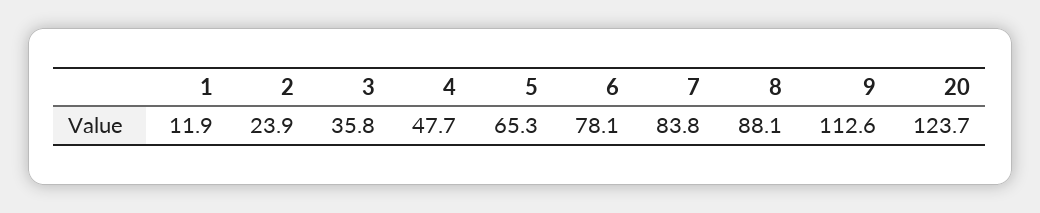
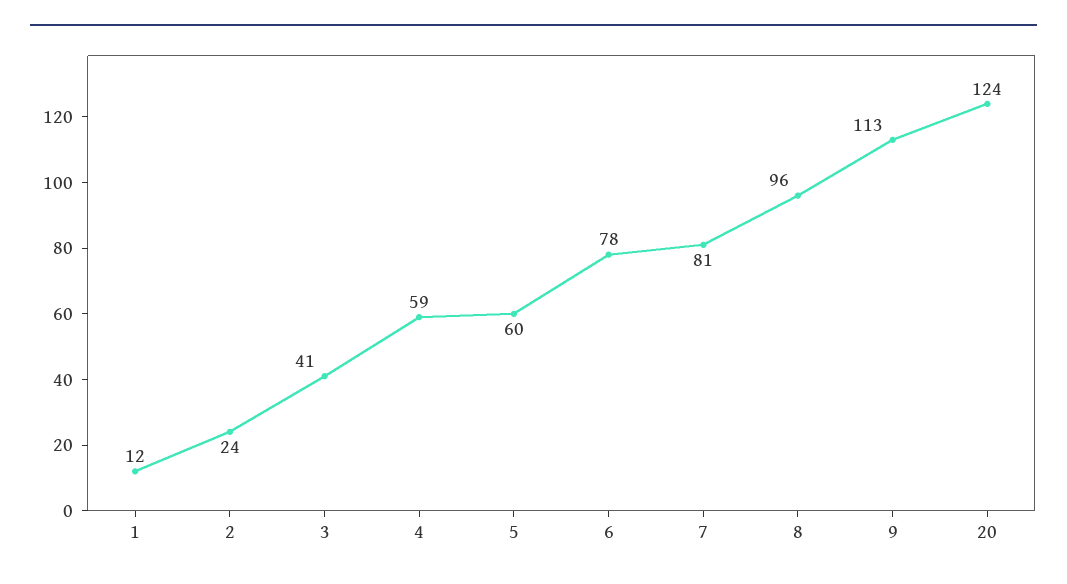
3: 35.8 -> 41
4: 47.7 -> 59
5: 65.3 -> 60
7: 83.8 -> 81
8: 88.1 -> 96

